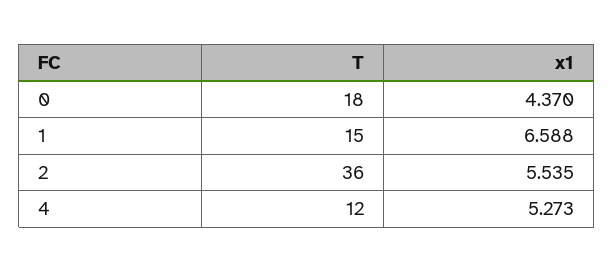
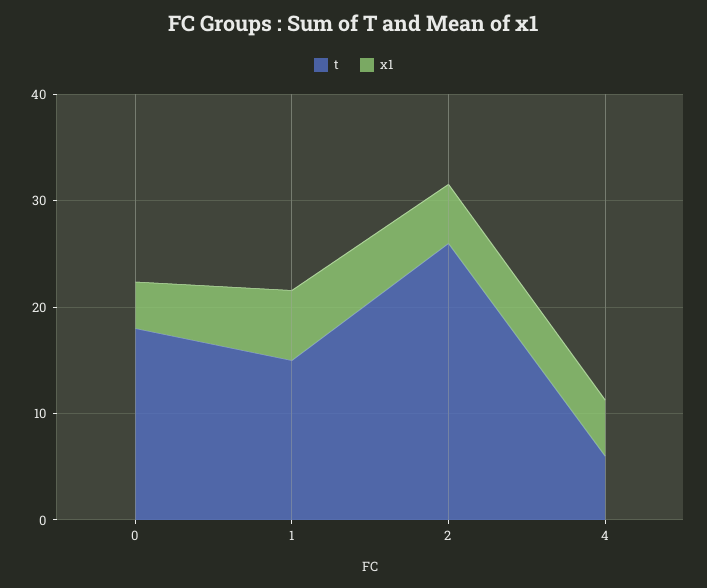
T, 2: 36 -> 26
T, 4: 12 -> 6

